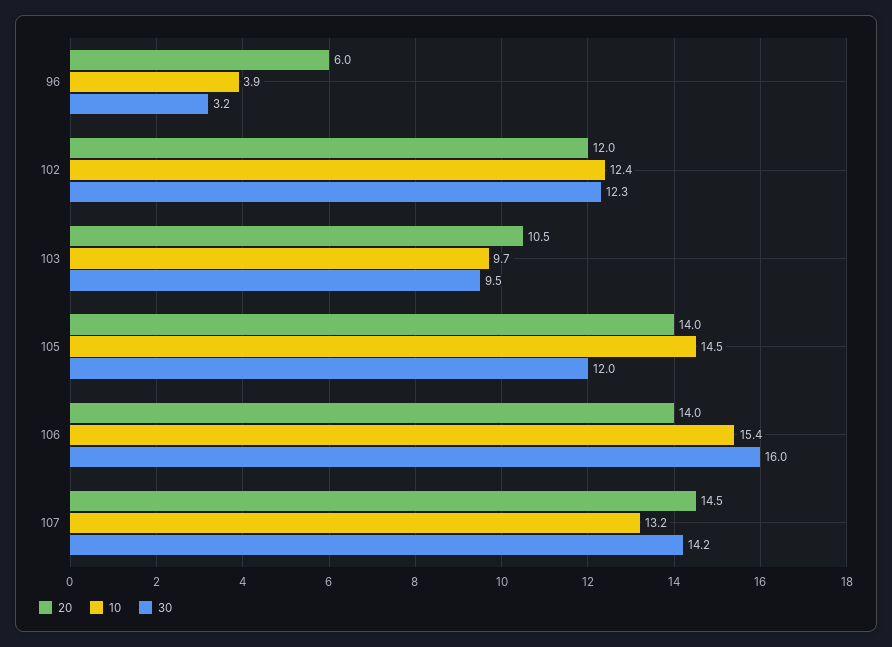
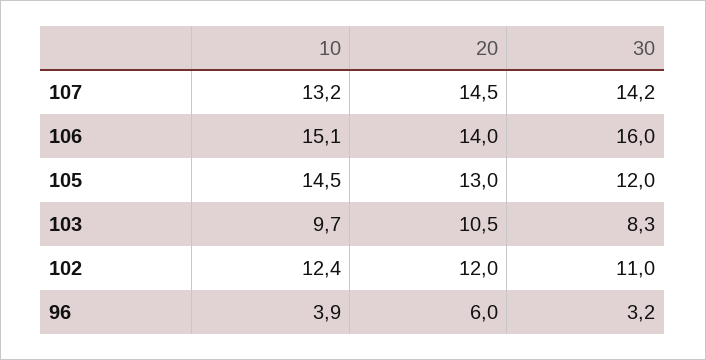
30, 102: 12.3 -> 11
30, 103: 9.5 -> 8.3
20, 105: 14 -> 13
10, 106: 15.4 -> 15.1

